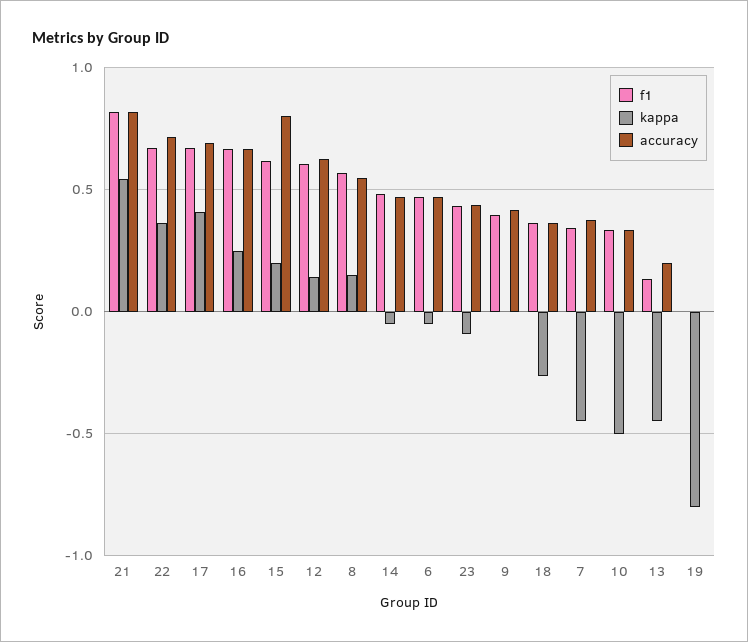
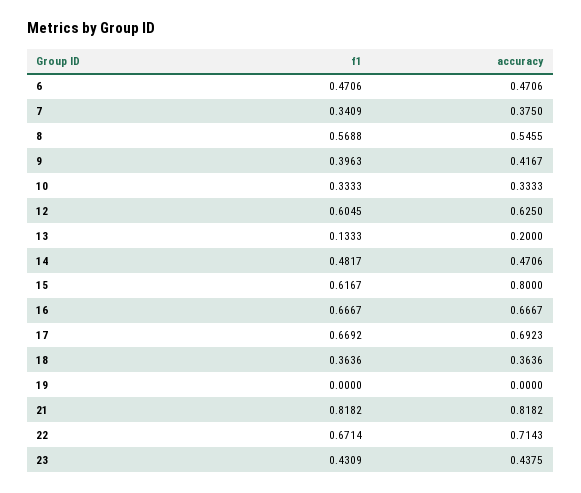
kappa, 21: 0.55 -> none
kappa, 22: 0.35 -> none
kappa, 17: 0.4 -> none
kappa, 16: 0.25 -> none
kappa, 15: 0.2 -> none
kappa, 12: 0.15 -> none
kappa, 8: 0.15 -> none
kappa, 14: -0.05 -> none
kappa, 6: -0.05 -> none
kappa, 23: -0.1 -> none
kappa, 9: 0 -> none
kappa, 18: -0.25 -> none
kappa, 7: -0.45 -> none
kappa, 10: -0.5 -> none
kappa, 13: -0.45 -> none
kappa, 19: -0.8 -> none

